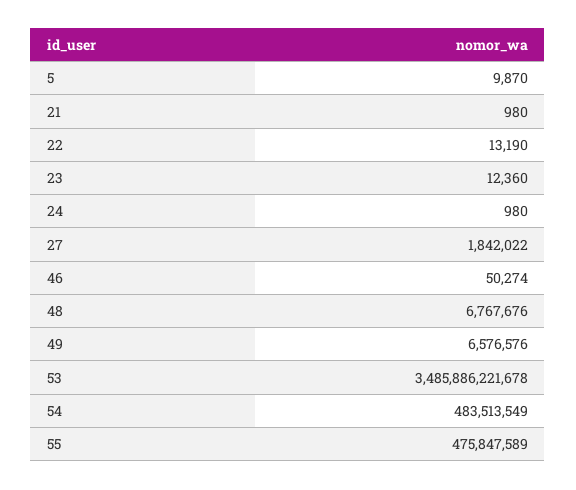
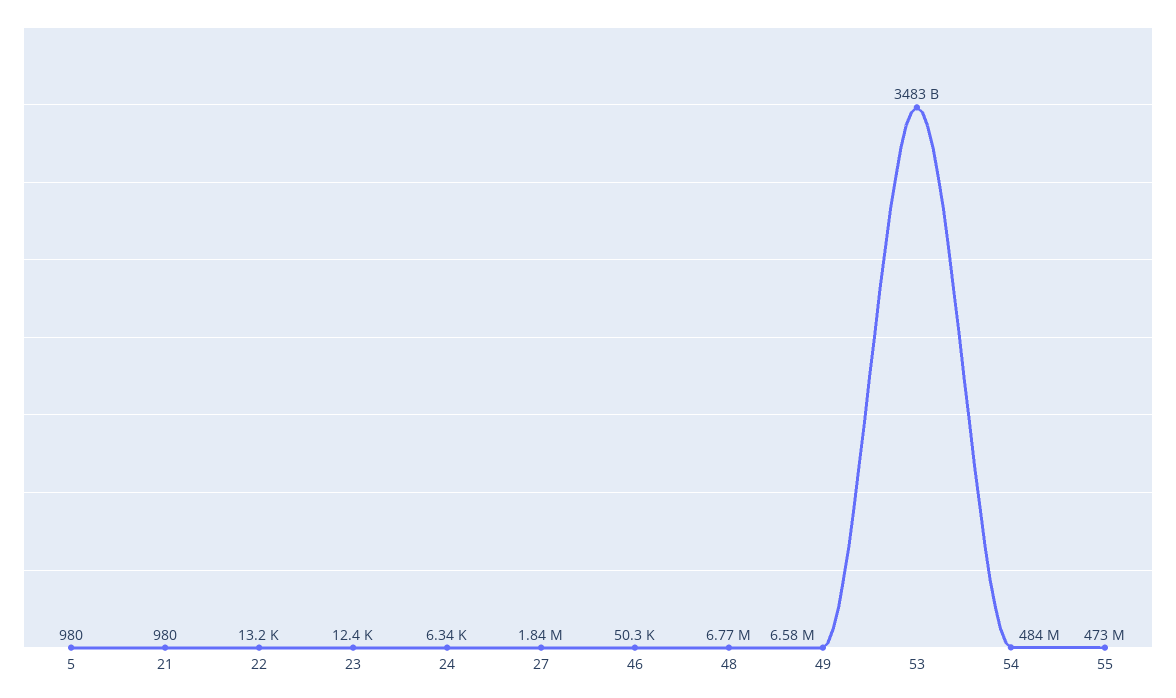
5: 9870 -> 980
24: 980 -> 6340
53: 3485886221678 -> 3483000000000
55: 475847589 -> 473000000

